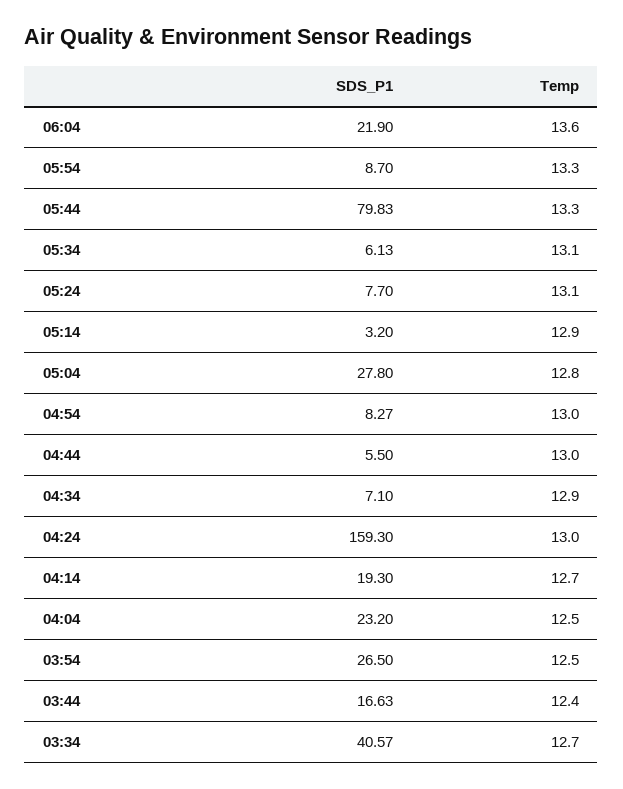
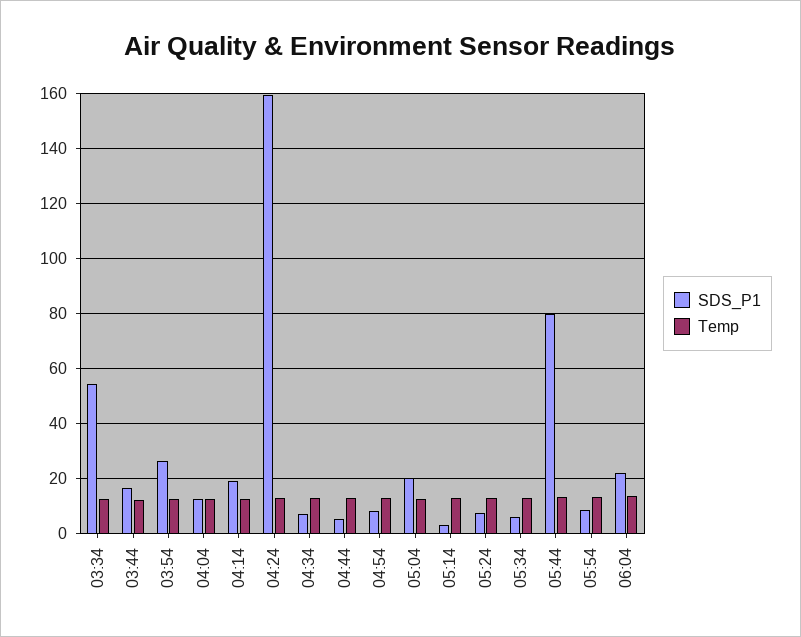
SDS_P1, 05:04: 27.8 -> 20
SDS_P1, 04:04: 23.2 -> 12.5
SDS_P1, 03:34: 40.57 -> 55

